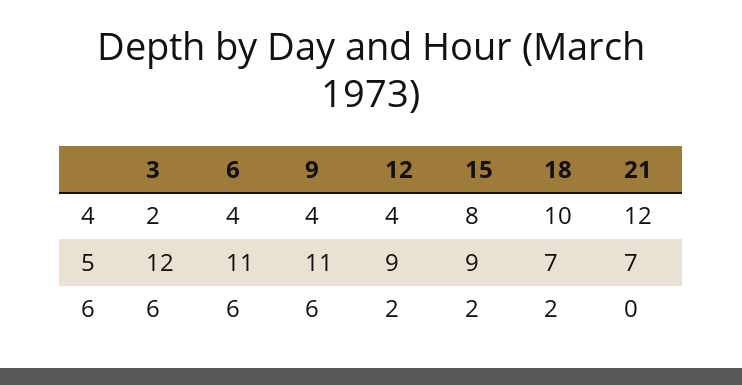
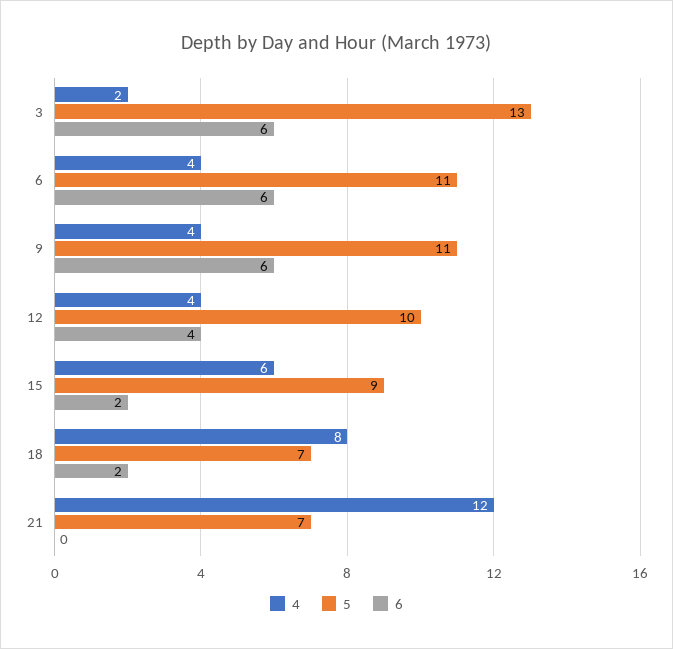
4, 15: 8 -> 6
4, 18: 10 -> 8
5, 3: 12 -> 13
5, 12: 9 -> 10
6, 12: 2 -> 4

